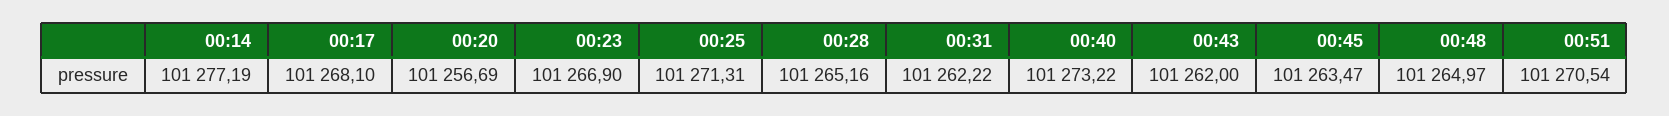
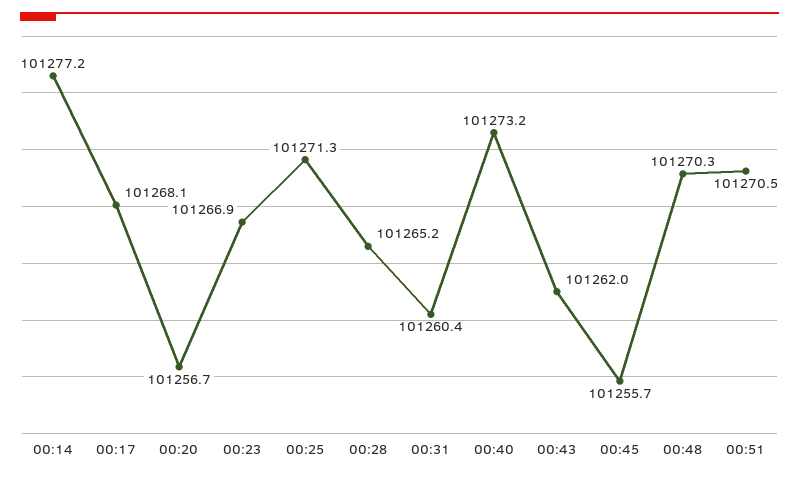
00:31: 101262.22 -> 101260.4
00:45: 101263.47 -> 101255.7
00:48: 101264.97 -> 101270.3

